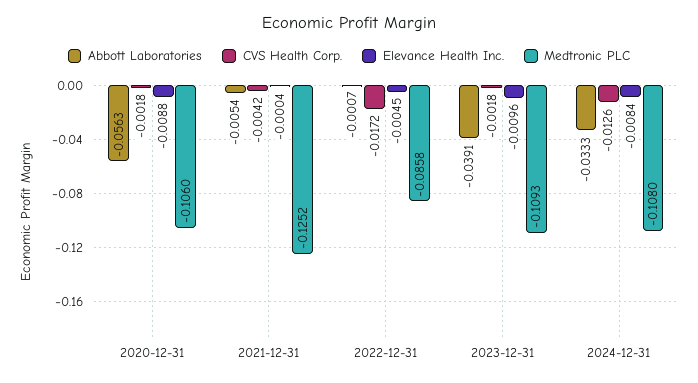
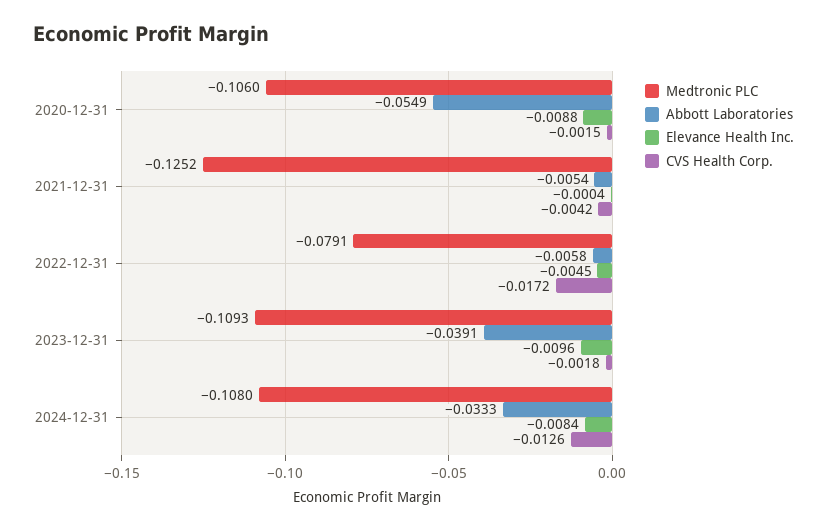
Abbott Laboratories, 2020-12-31: -0.0563 -> -0.0549
CVS Health Corp., 2020-12-31: -0.0018 -> -0.0015
Abbott Laboratories, 2022-12-31: -0.0007 -> -0.0058
Medtronic PLC, 2022-12-31: -0.0858 -> -0.0791

